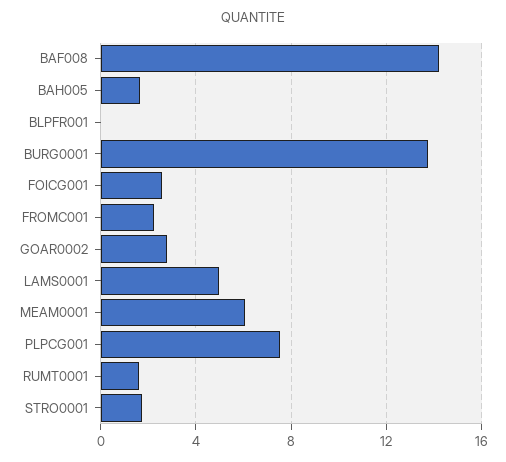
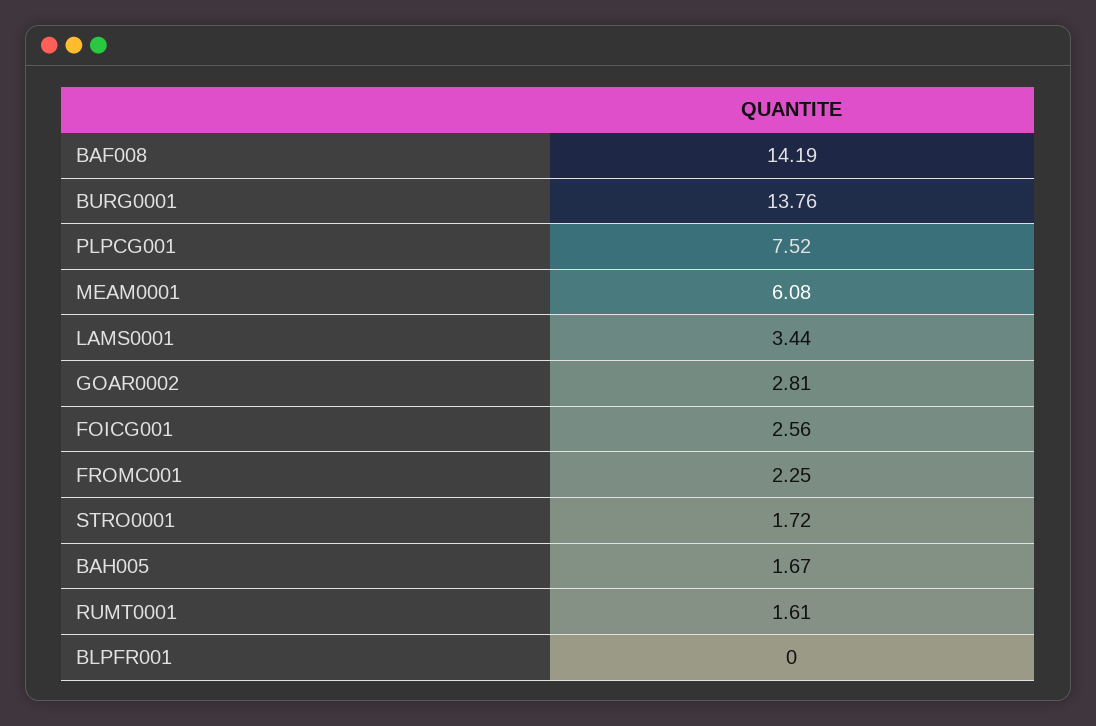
LAMS0001: 5 -> 3.44

